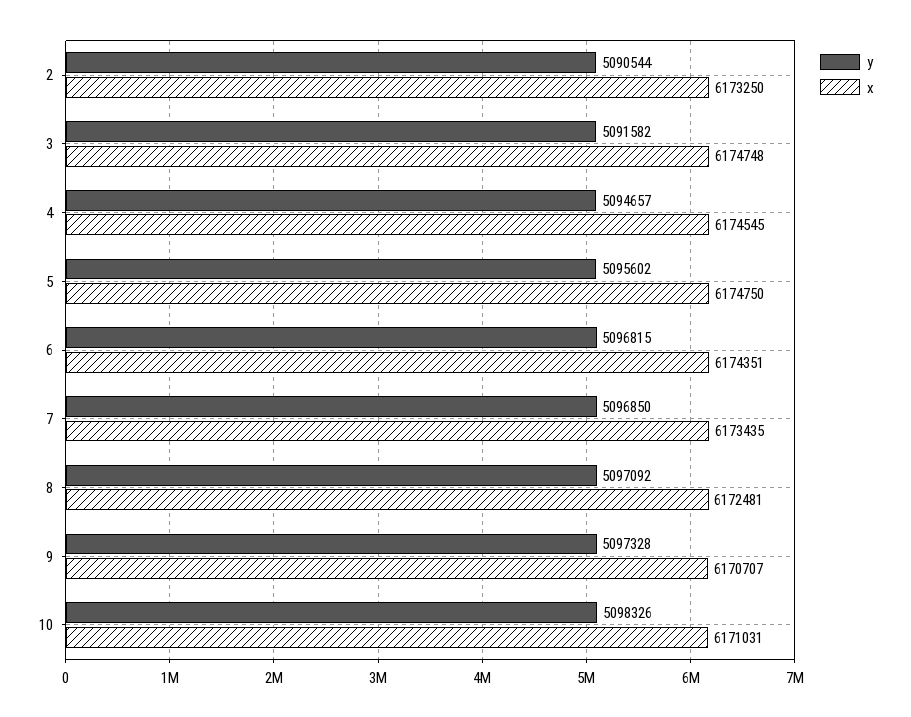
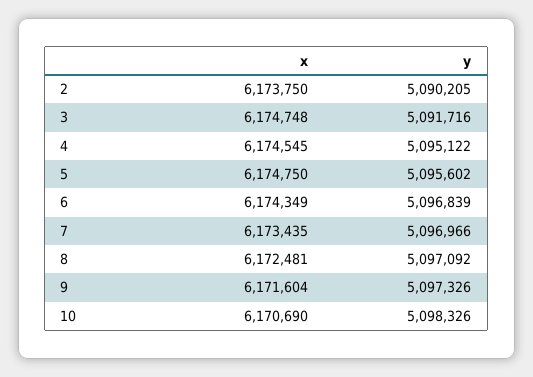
y, 2: 5090544 -> 5090205
x, 2: 6173250 -> 6173750
y, 3: 5091582 -> 5091716
y, 4: 5094657 -> 5095122
y, 6: 5096815 -> 5096839
x, 6: 6174351 -> 6174349
y, 7: 5096850 -> 5096966
y, 9: 5097328 -> 5097326
x, 9: 6170707 -> 6171604
x, 10: 6171031 -> 6170690

